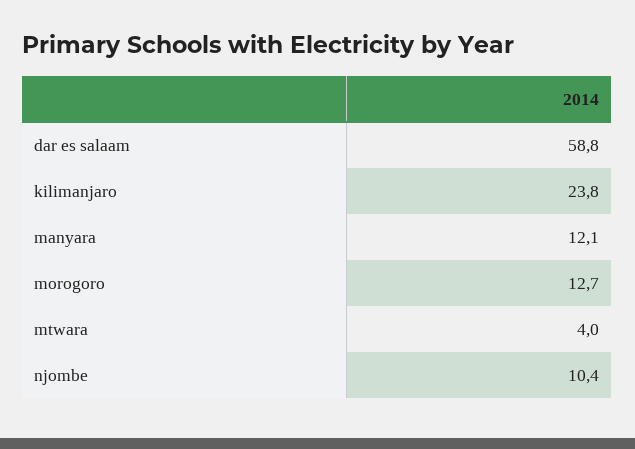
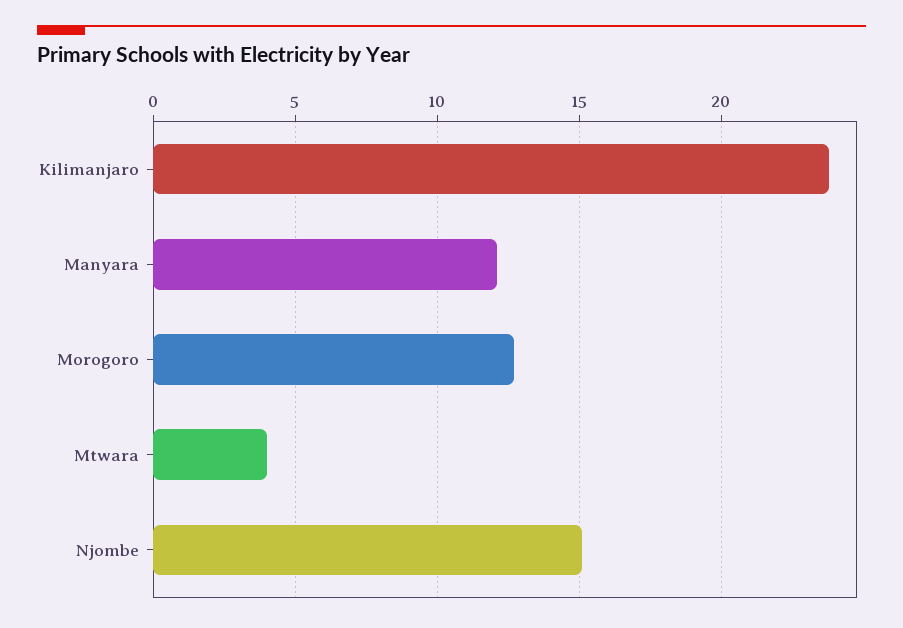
dar es salaam: 58.8 -> none
njombe: 10.4 -> 15

